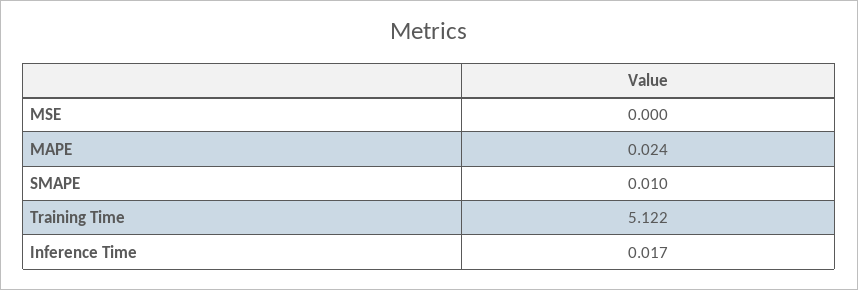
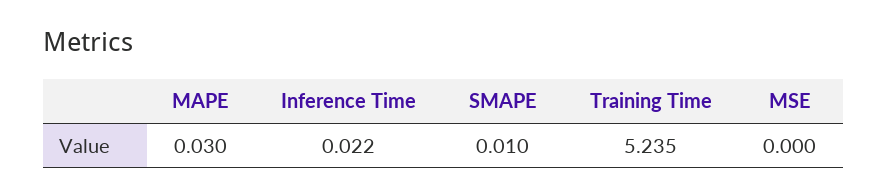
MAPE: 0.024 -> 0.03
Training Time: 5.122 -> 5.235
Inference Time: 0.017 -> 0.022

